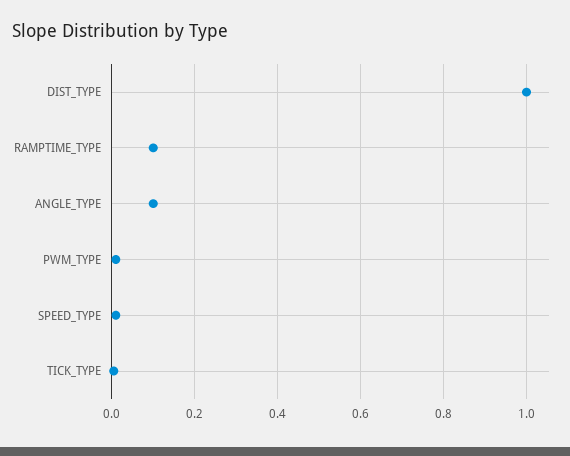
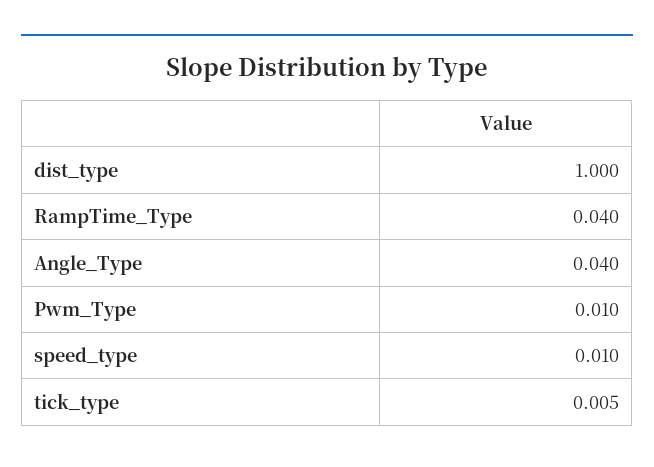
RAMPTIME_TYPE: 0.1 -> 0.04
ANGLE_TYPE: 0.1 -> 0.04

